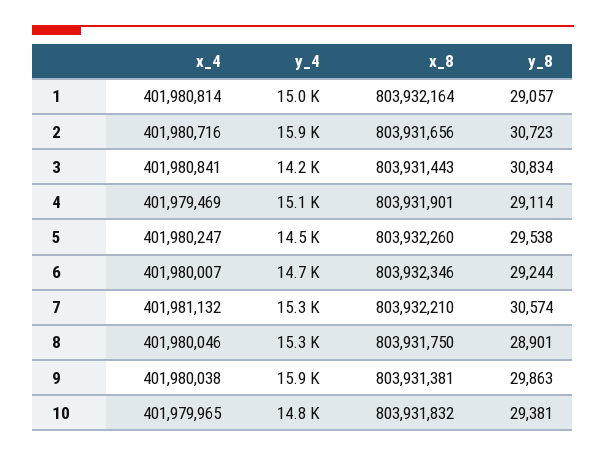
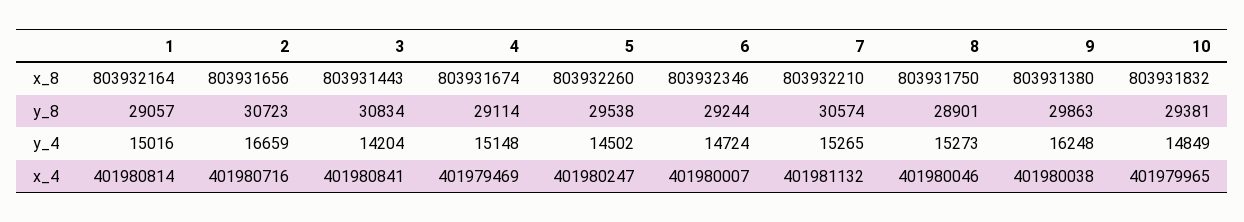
y_4, 2: 15900 -> 16659
x_8, 4: 803931901 -> 803931674
y_4, 9: 15900 -> 16248
x_8, 9: 803931381 -> 803931380

